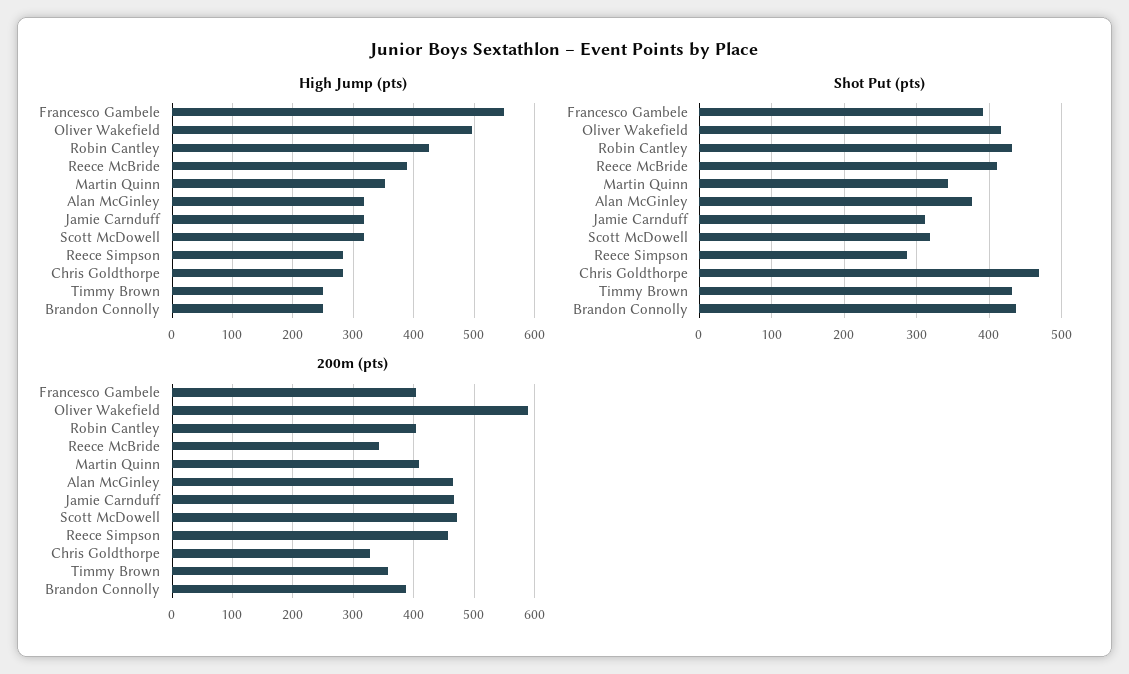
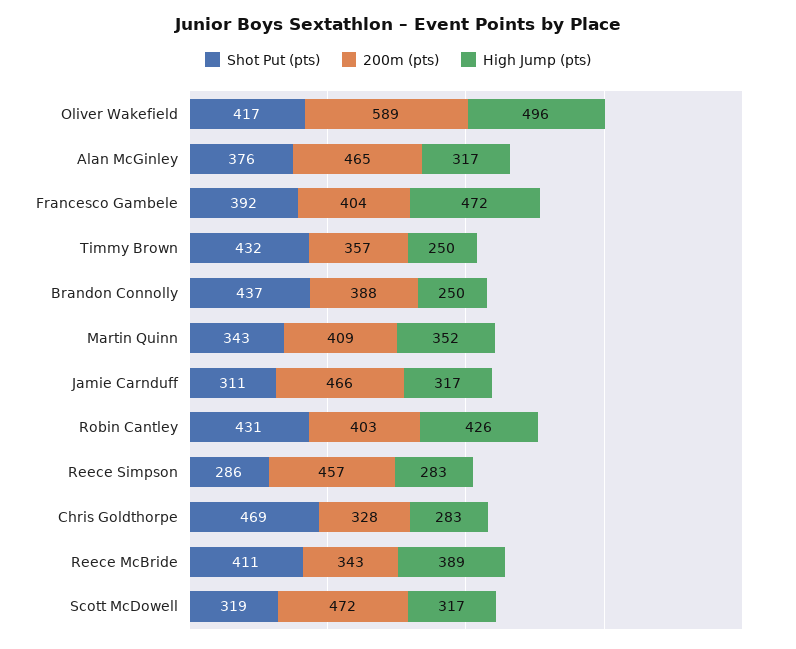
High Jump (pts), Francesco Gambele: 550 -> 472

